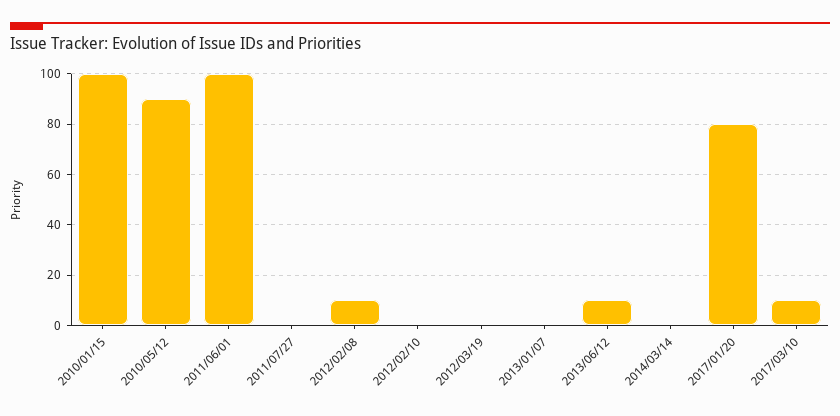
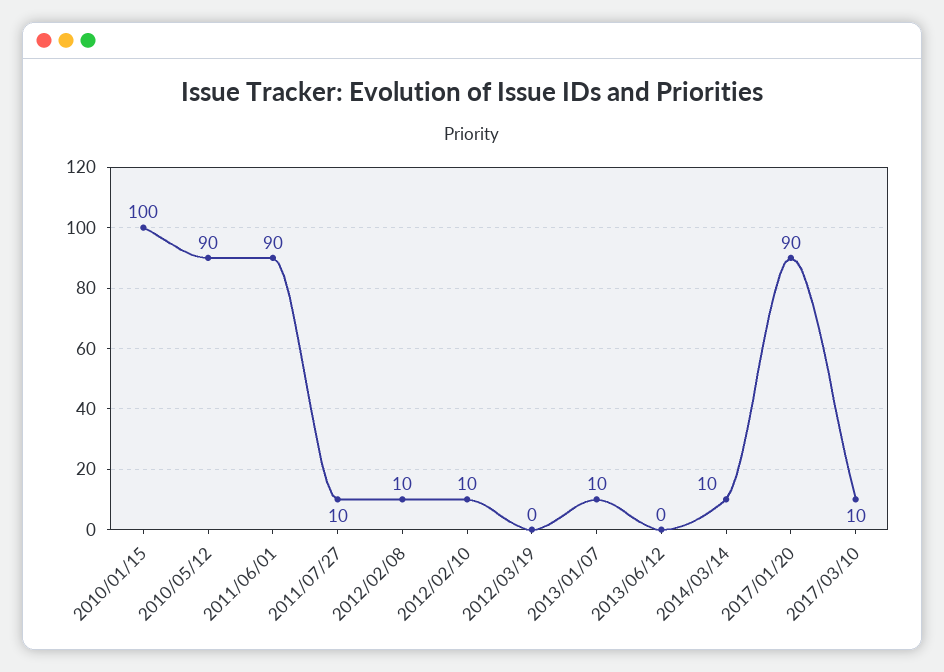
2011/06/01: 100 -> 90
2011/07/27: 0 -> 10
2012/02/10: 0 -> 10
2013/01/07: 0 -> 10
2013/06/12: 10 -> 0
2014/03/14: 0 -> 10
2017/01/20: 80 -> 90

